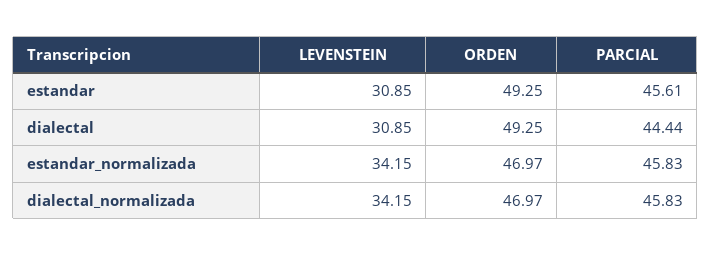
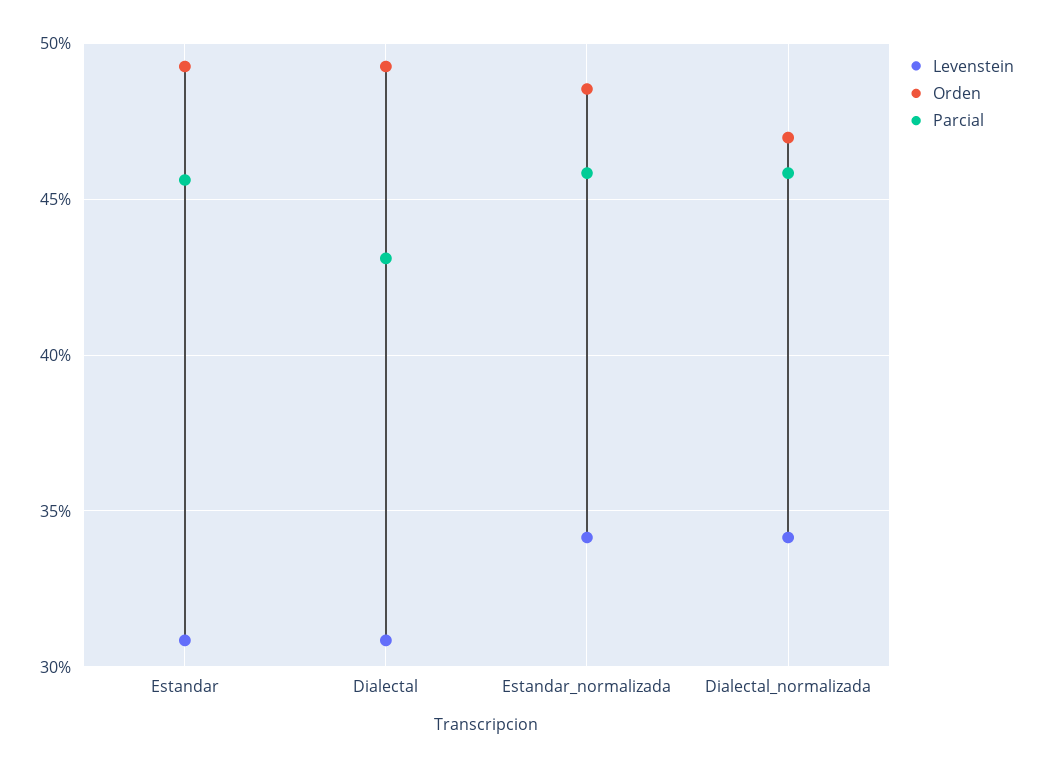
PARCIAL, dialectal: 44.44 -> 43
ORDEN, estandar_normalizada: 46.97 -> 48.5

